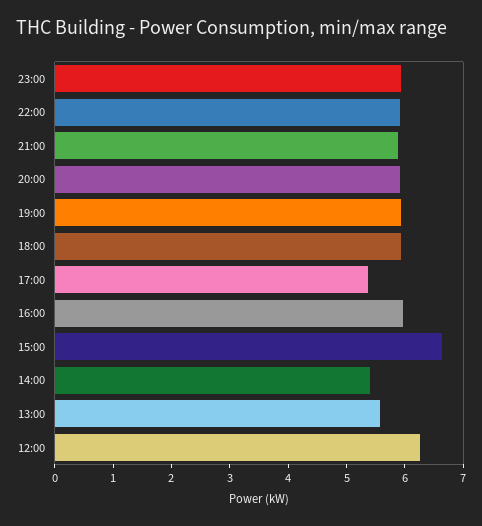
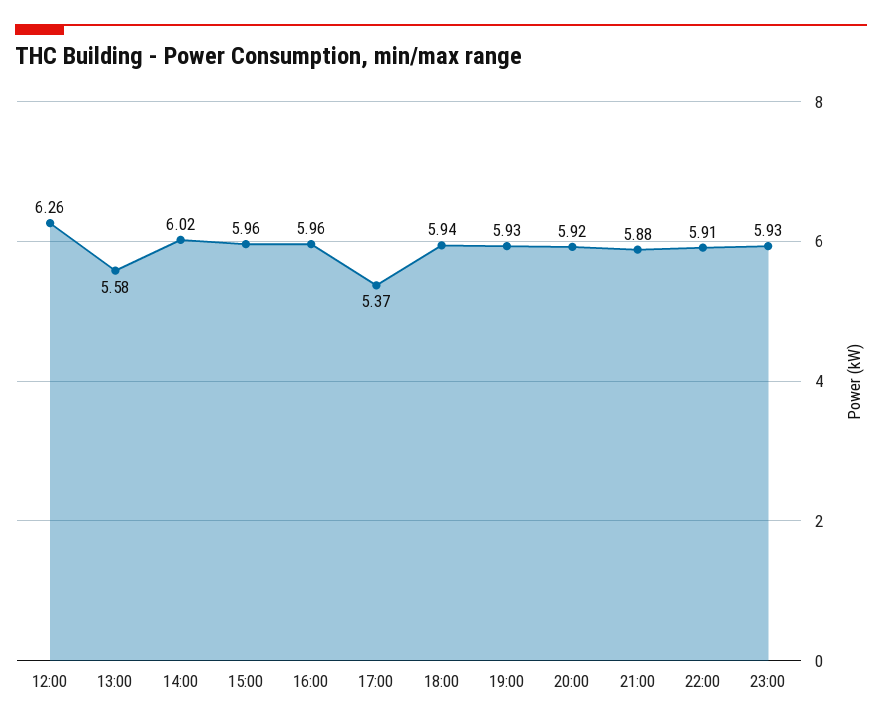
15:00: 6.6 -> 5.96
14:00: 5.4 -> 6.02

